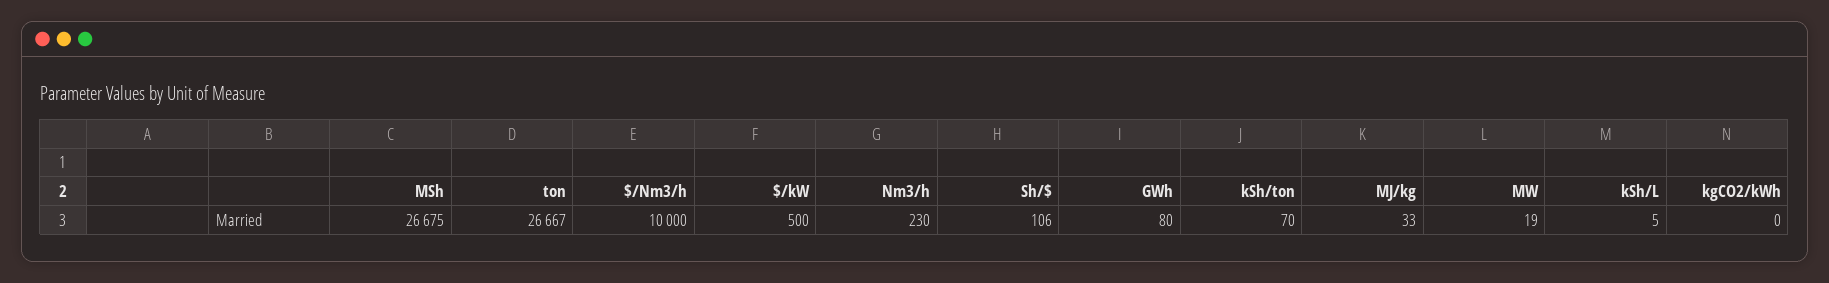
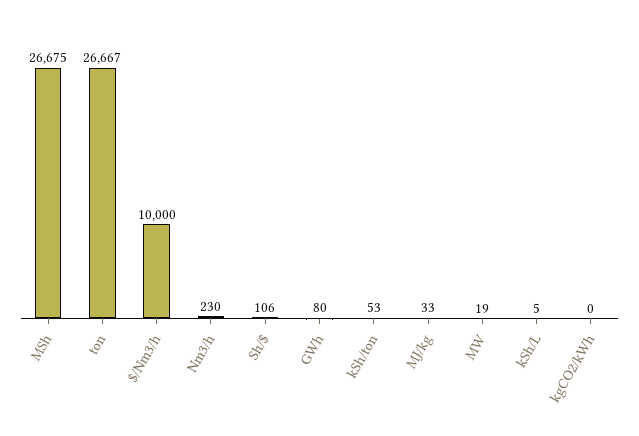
$/kW: 500 -> none
kSh/ton: 70 -> 53

